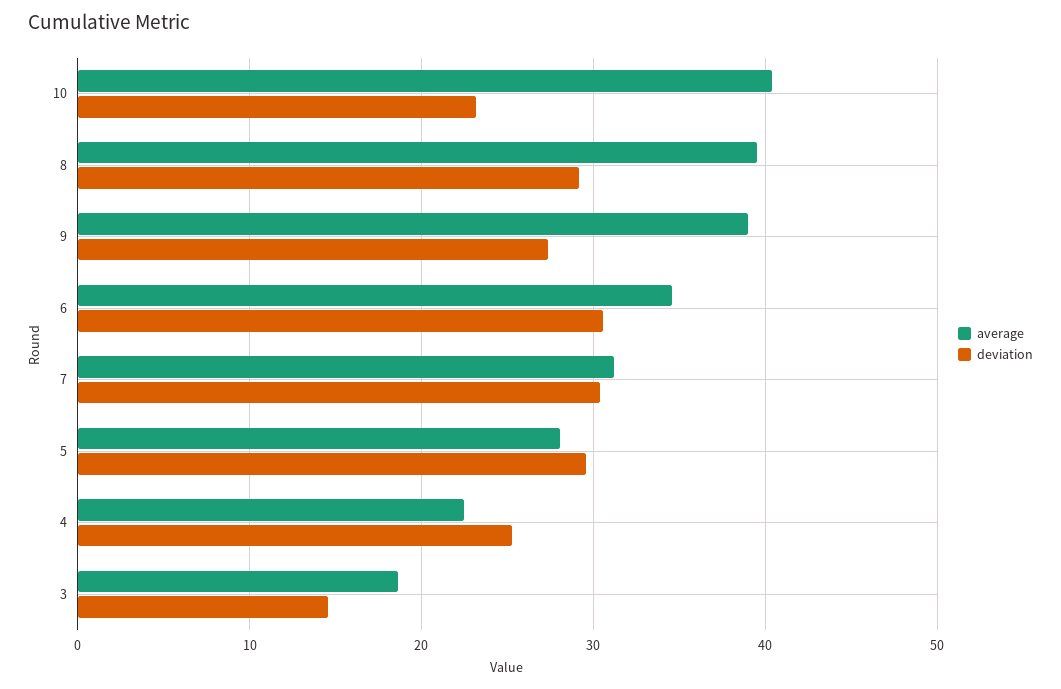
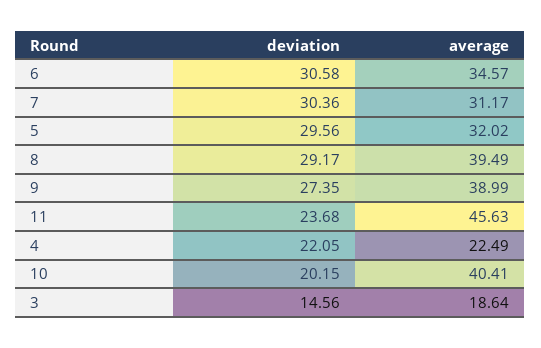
deviation, 10: 23 -> 20.15
average, 5: 28 -> 32.02
deviation, 4: 25 -> 22.05
deviation, 11: none -> 23.68
average, 11: none -> 45.63

